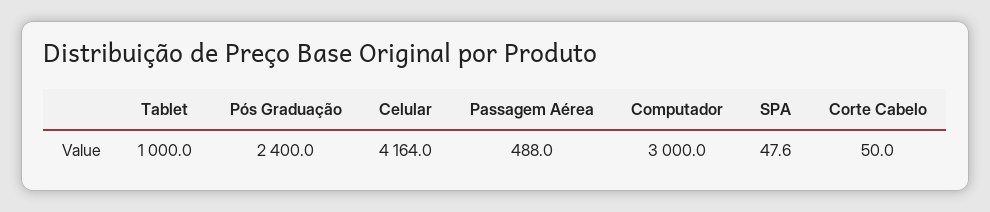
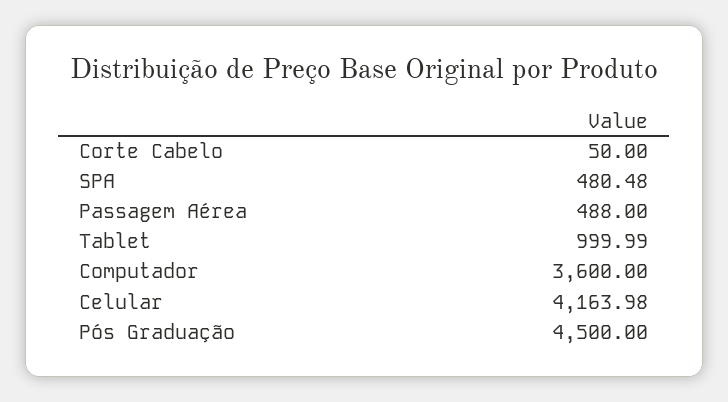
Pós Graduação: 2400 -> 4500
Computador: 3000 -> 3600
SPA: 47.6 -> 480.48

